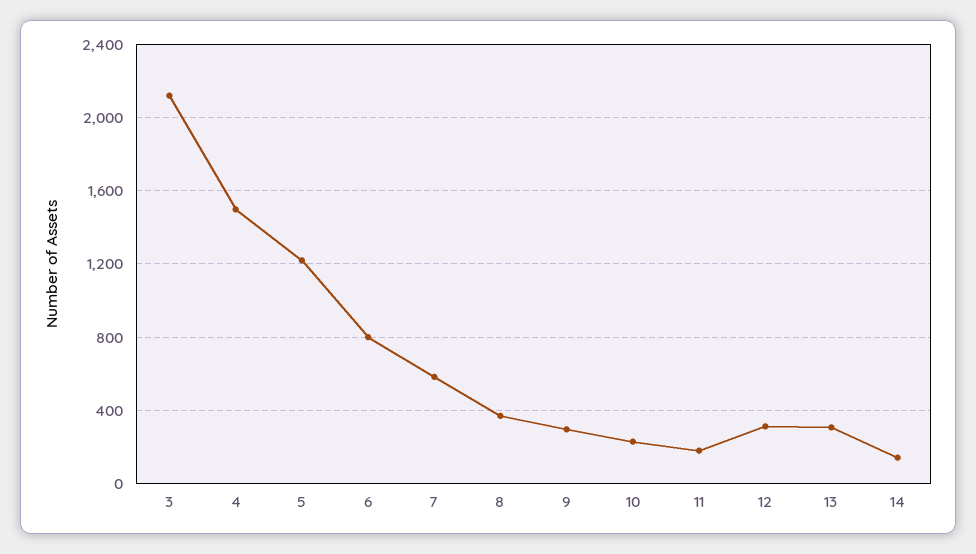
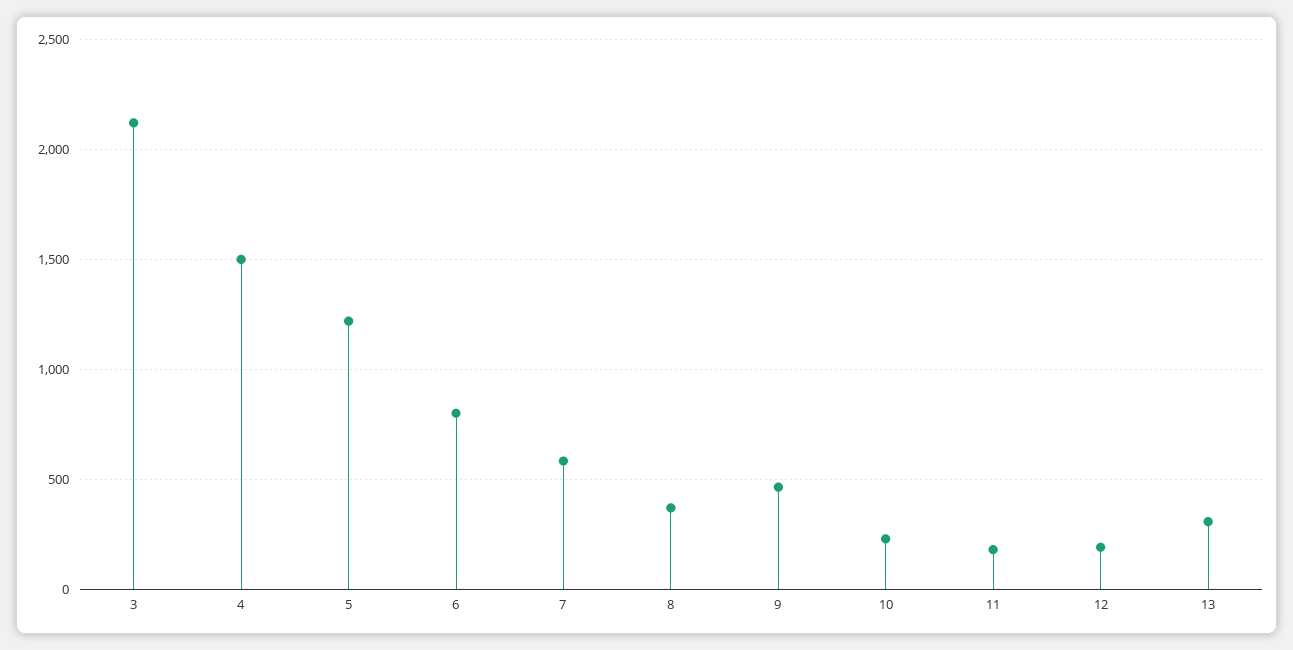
9: 300 -> 450
12: 300 -> 200
14: 150 -> none

